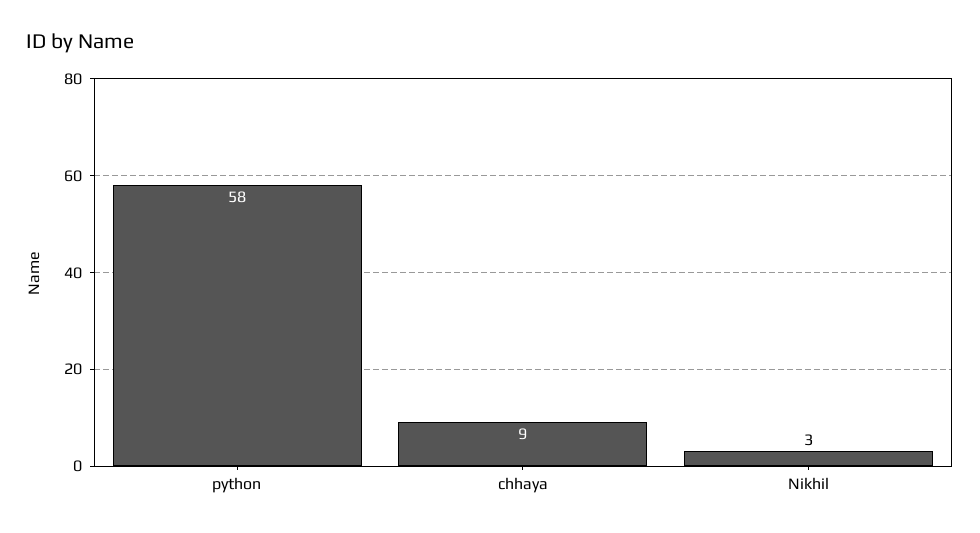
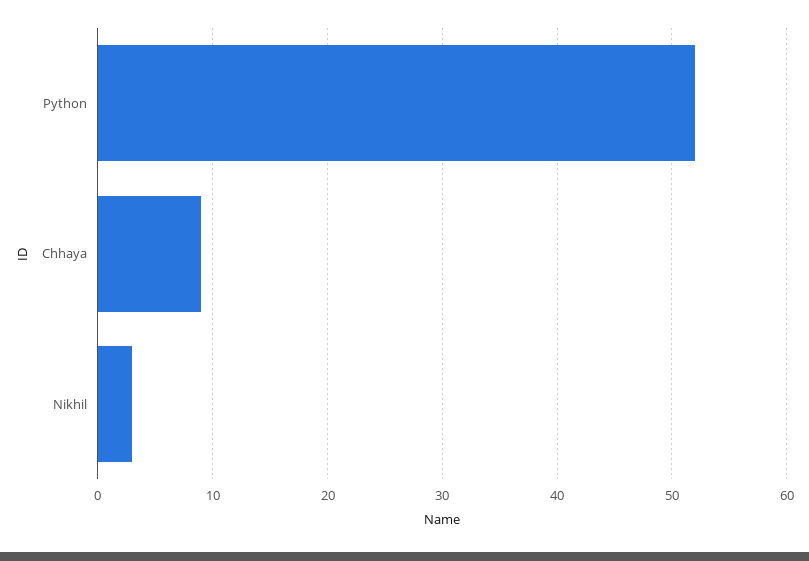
python: 58 -> 52

